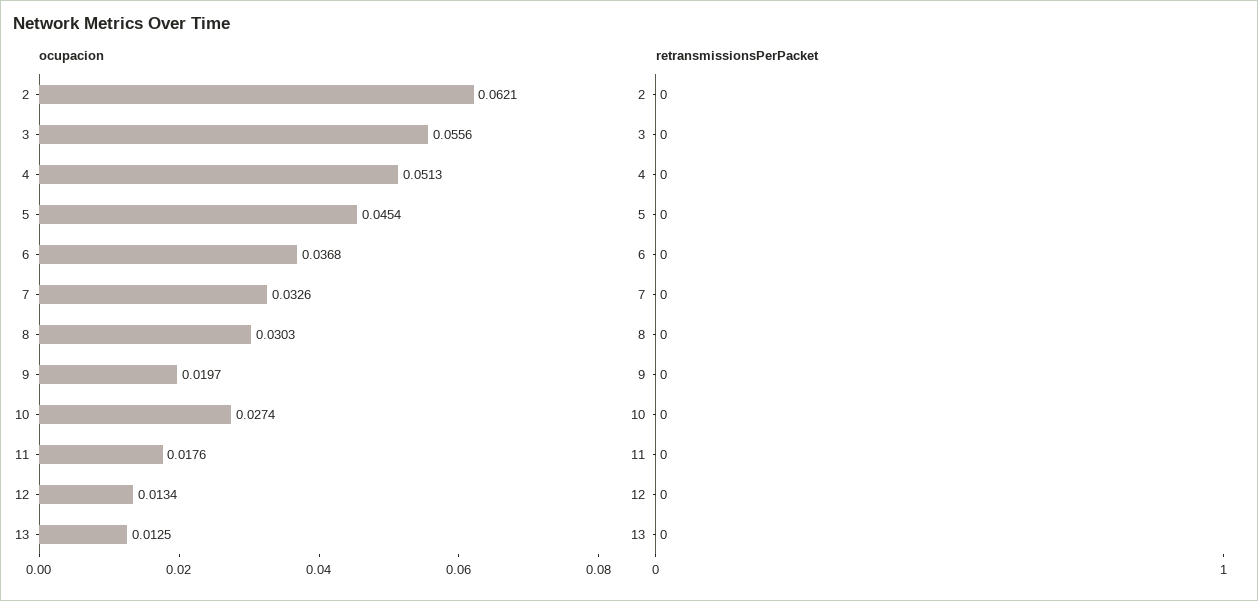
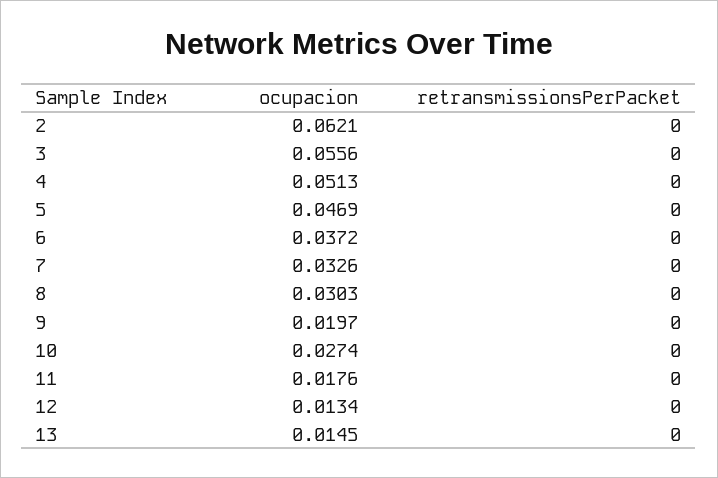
ocupacion, 5: 0.0454 -> 0.0469
ocupacion, 6: 0.0368 -> 0.0372
ocupacion, 13: 0.0125 -> 0.0145

